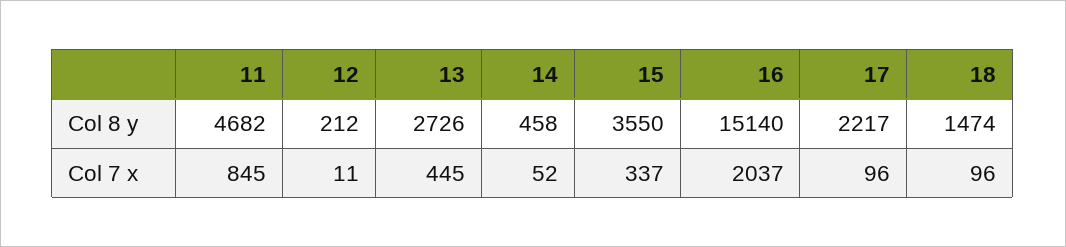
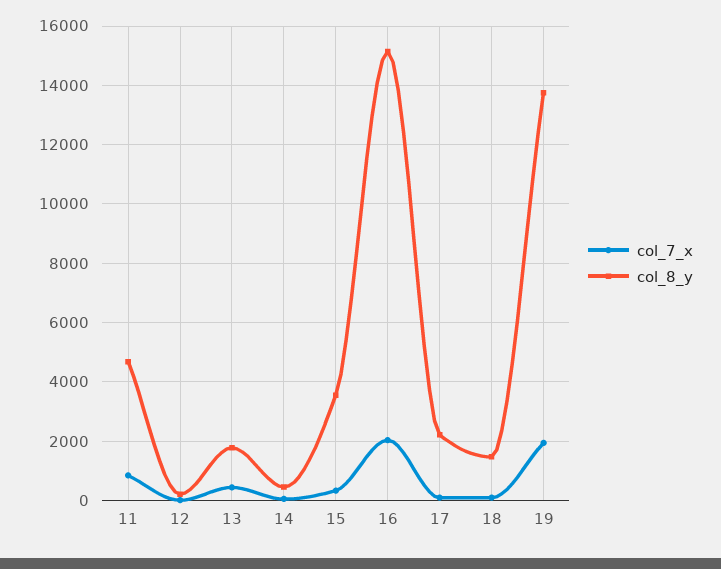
Col 8 y, 13: 2726 -> 1750
Col 7 x, 19: none -> 2000
Col 8 y, 19: none -> 13750

